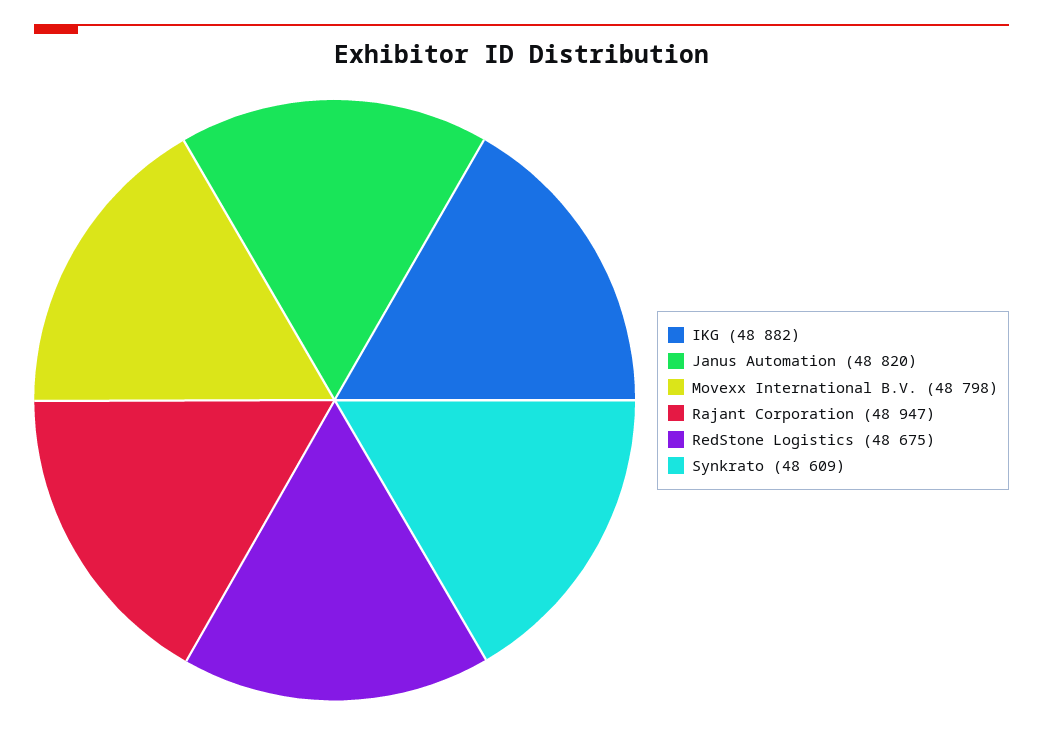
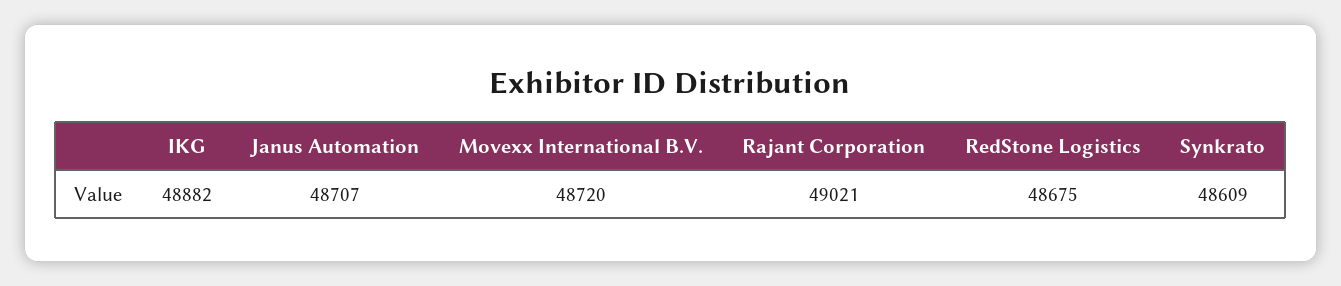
Janus Automation: 48820 -> 48707
Movexx International B.V.: 48798 -> 48720
Rajant Corporation: 48947 -> 49021

